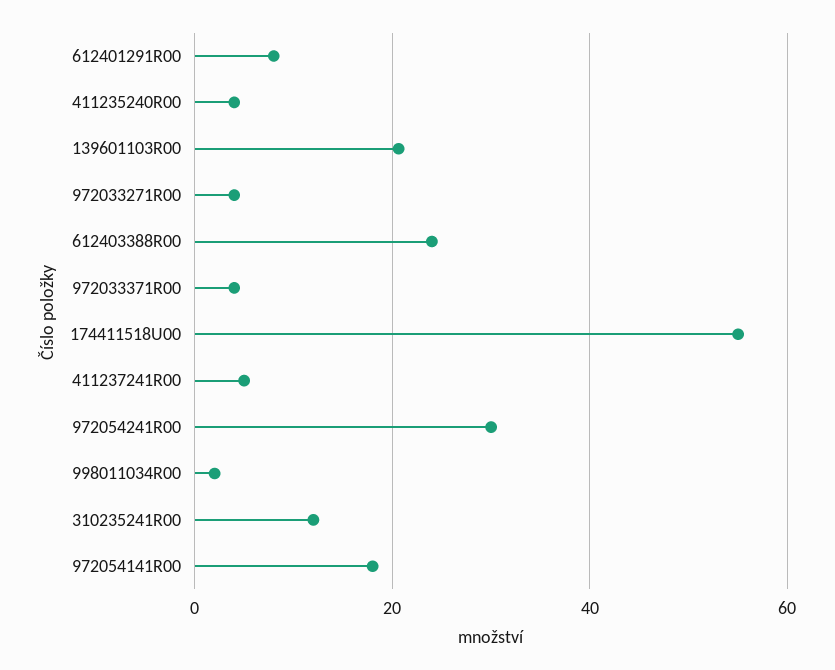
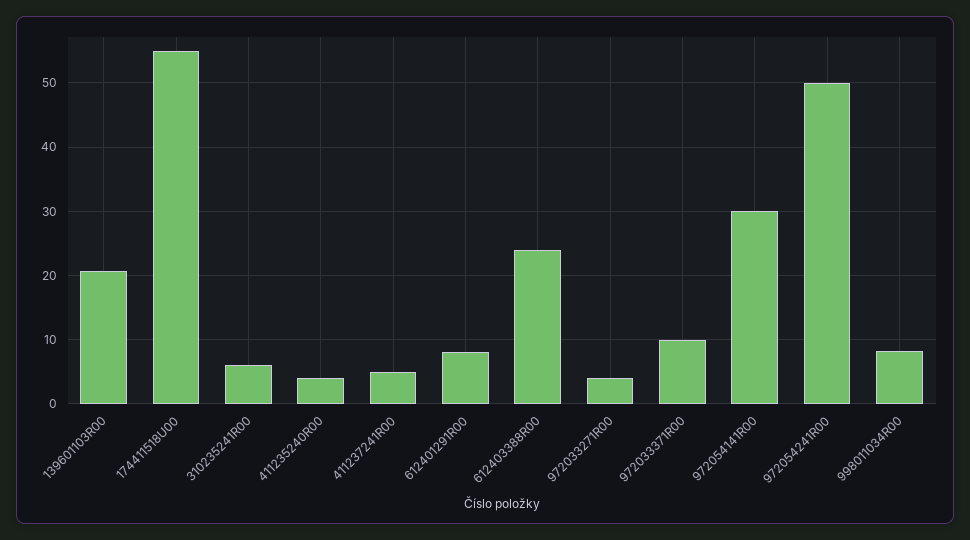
972033371R00: 4 -> 10
972054241R00: 30 -> 50
998011034R00: 2 -> 8
310235241R00: 12 -> 6
972054141R00: 18 -> 30

